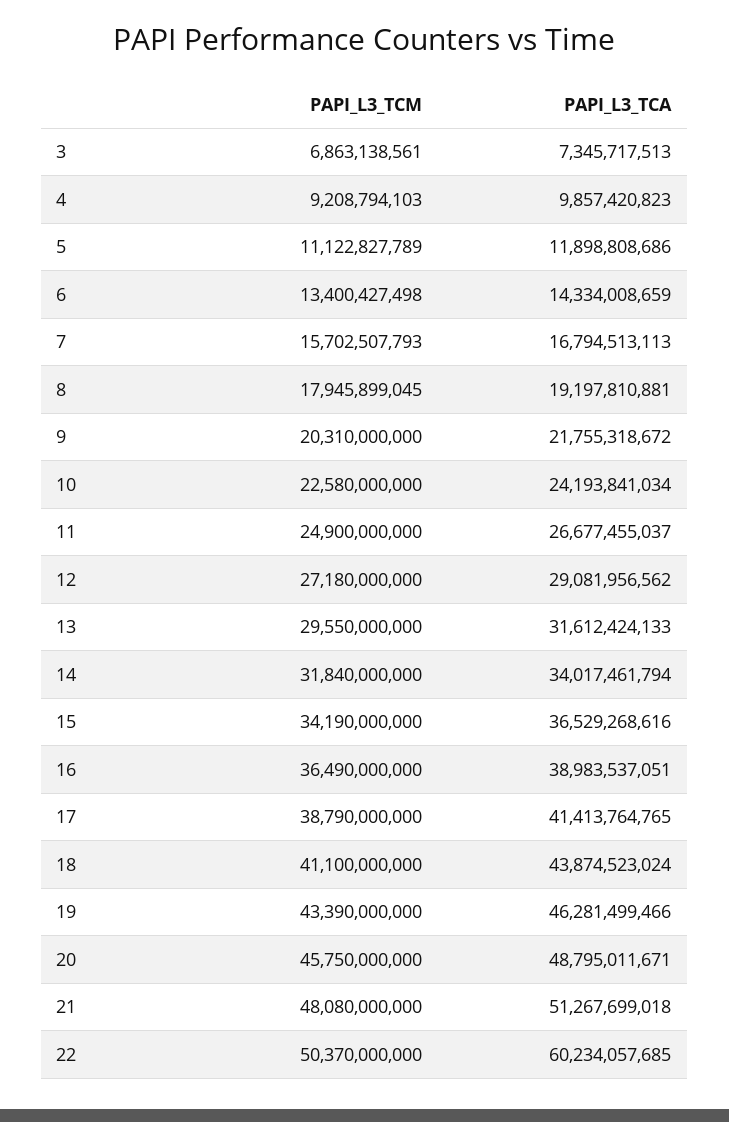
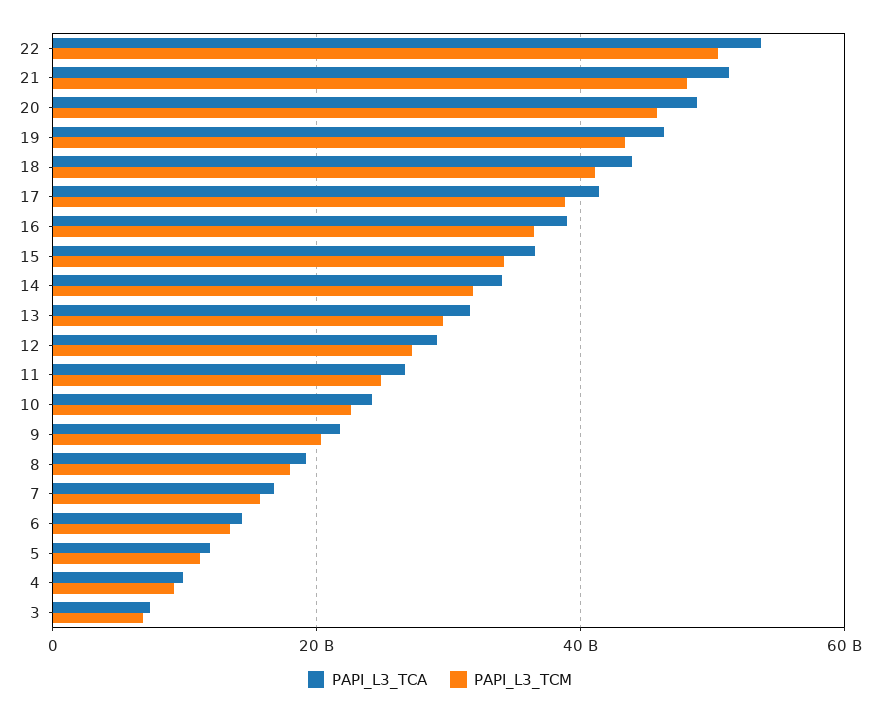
PAPI_L3_TCA, 22: 60234057685 -> 54000000000

